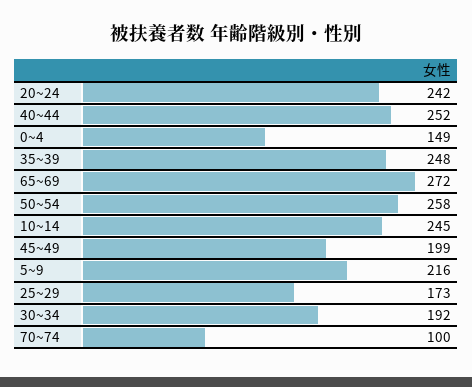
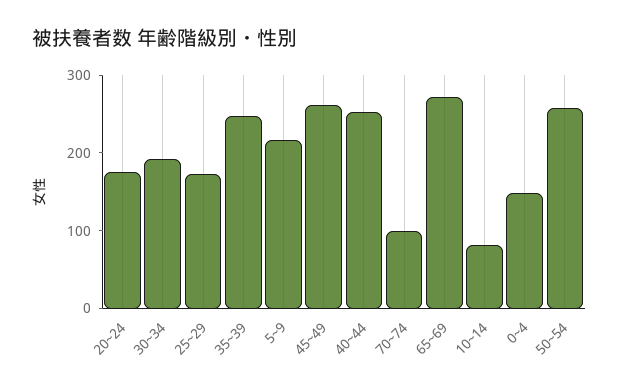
20~24: 242 -> 180
10~14: 245 -> 80
45~49: 199 -> 260

